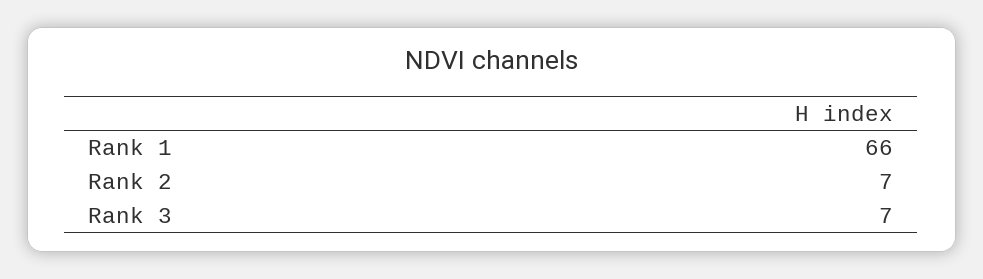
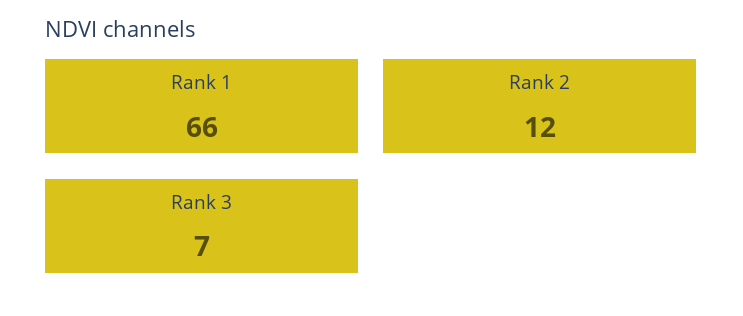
Rank 2: 7 -> 12

